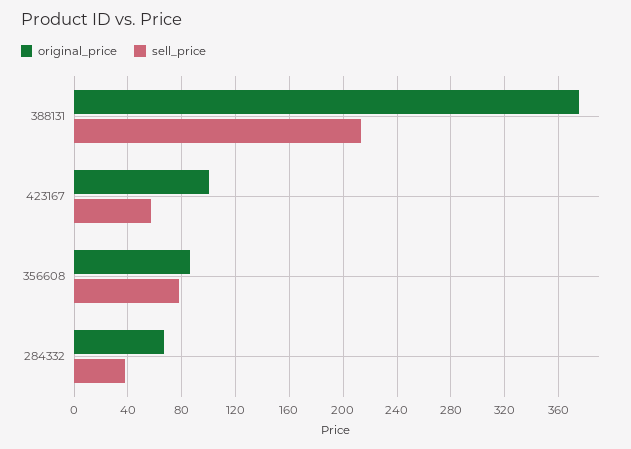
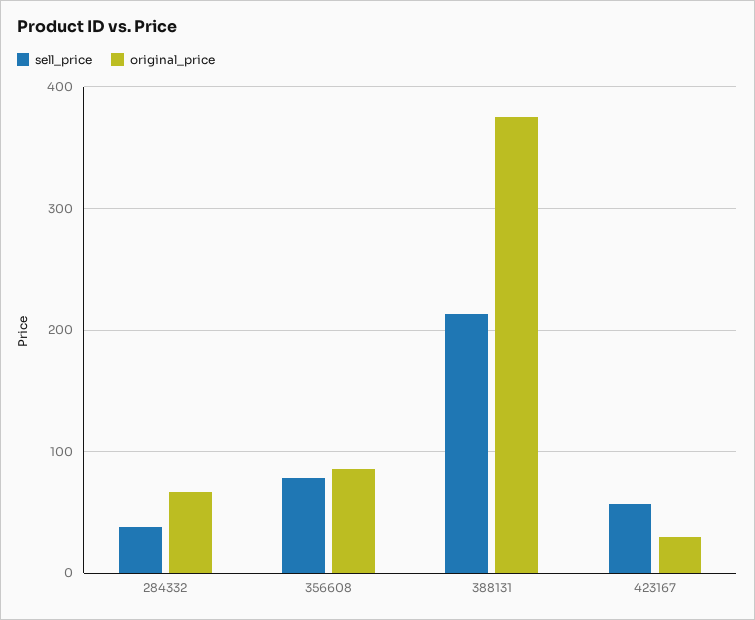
original_price, 423167: 100 -> 30

